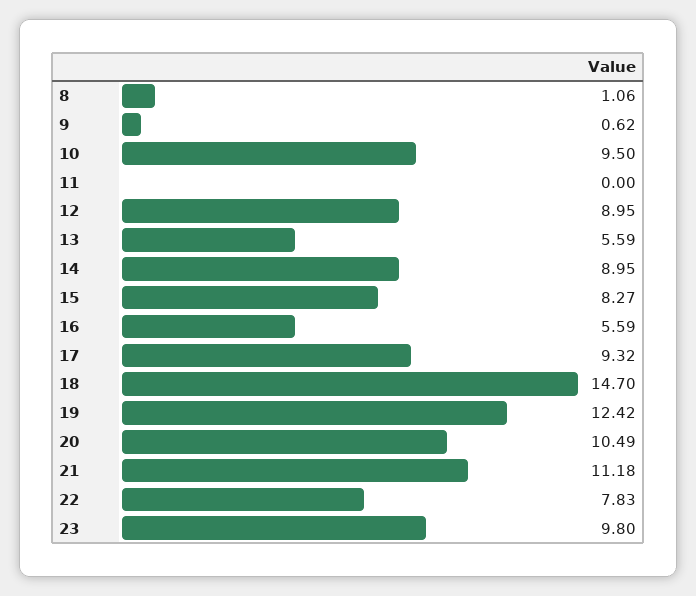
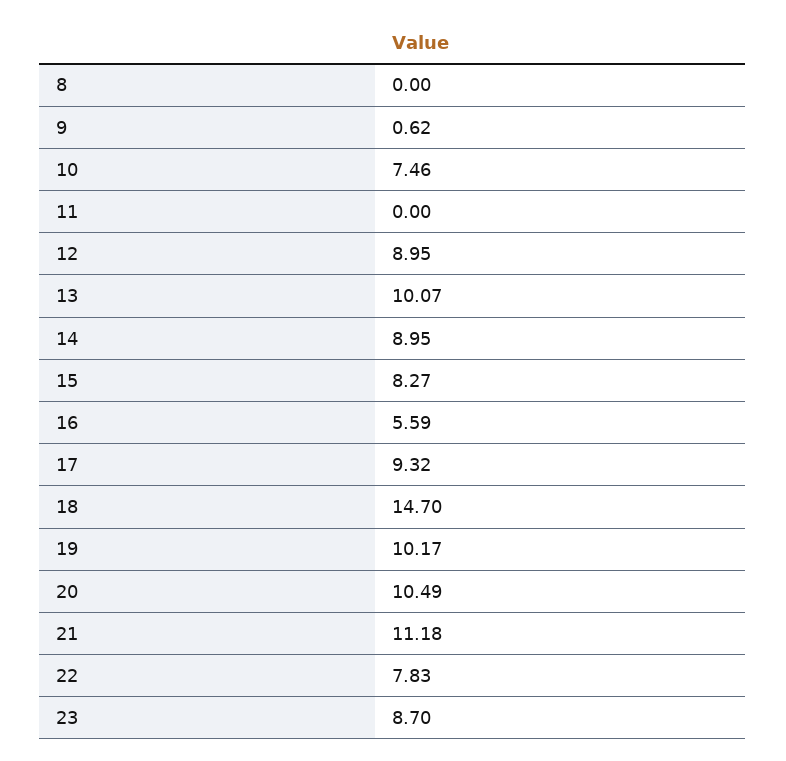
8: 1.06 -> 0
10: 9.5 -> 7.46
13: 5.59 -> 10.07
19: 12.42 -> 10.17
23: 9.8 -> 8.7

